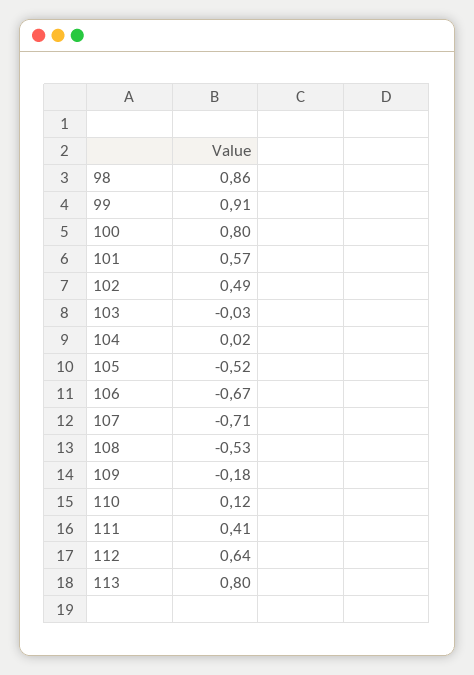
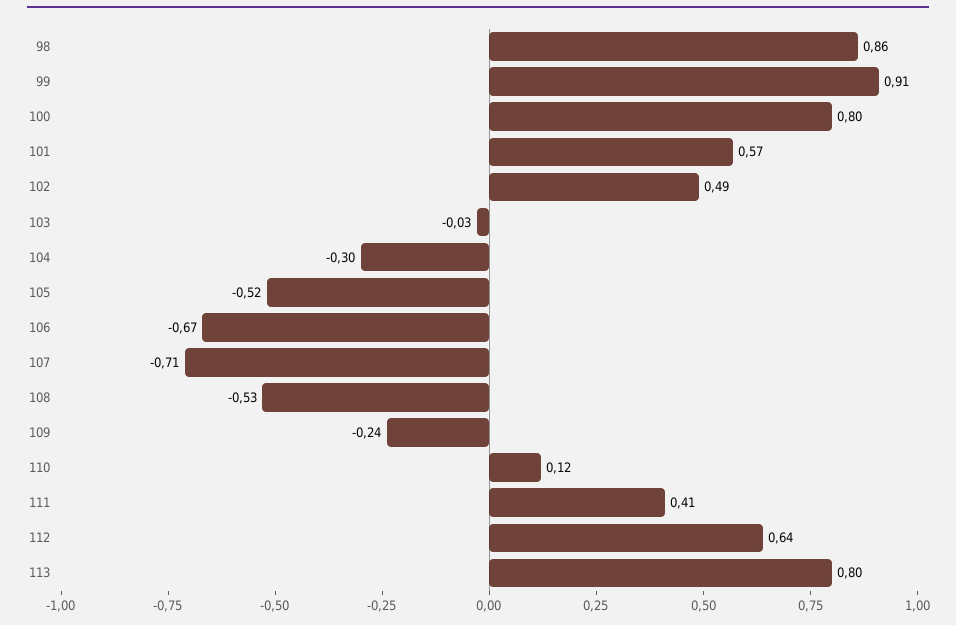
104: 0.02 -> -0.3
109: -0.18 -> -0.24

